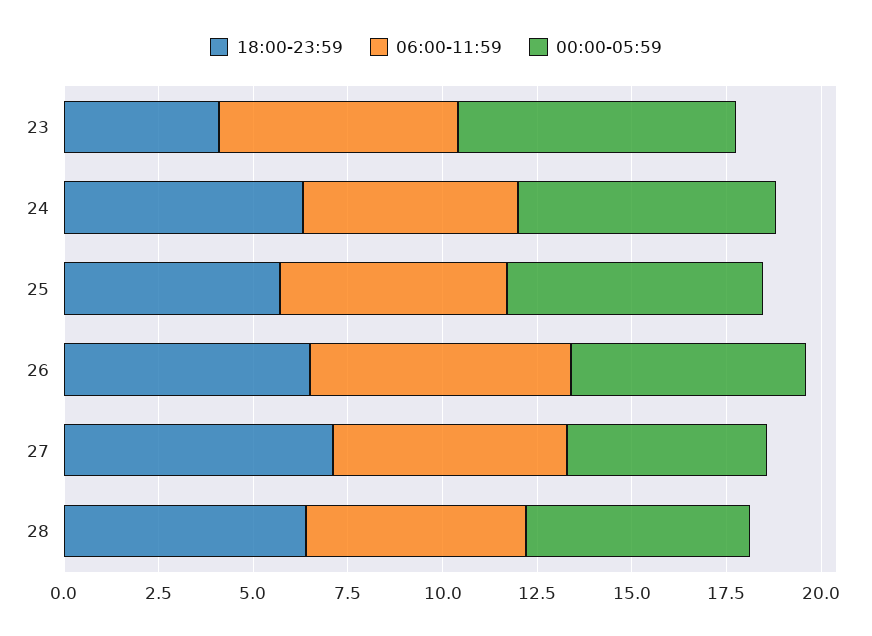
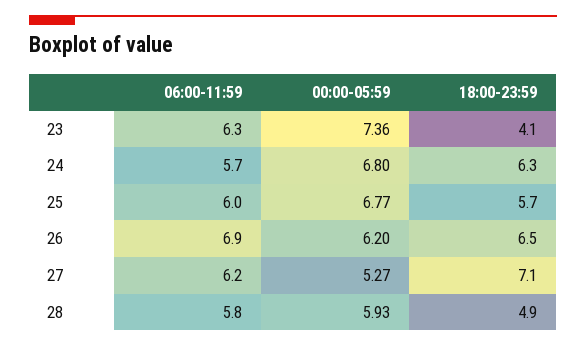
18:00-23:59, 28: 6.5 -> 4.9

